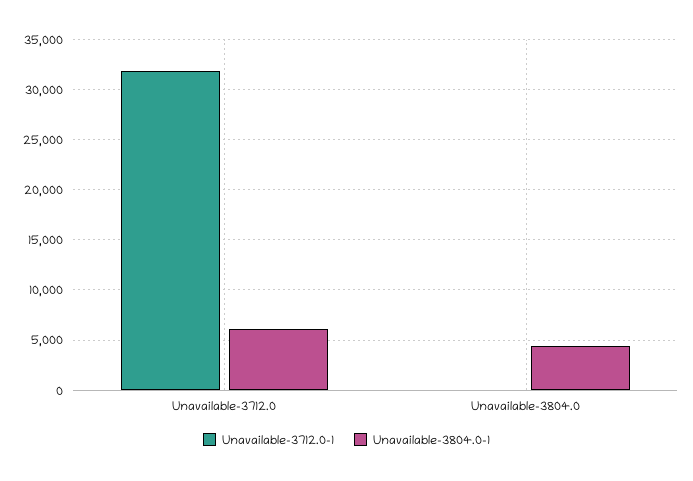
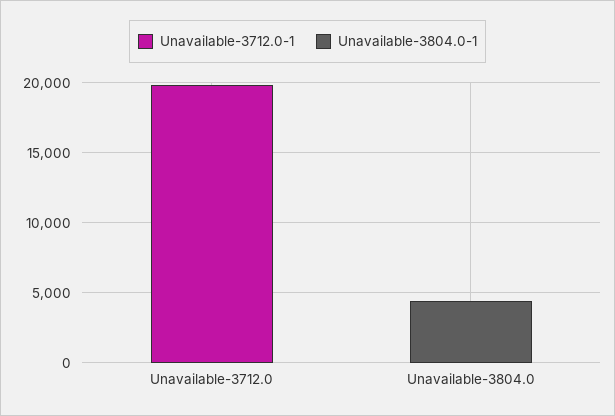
Unavailable-3712.0-1, Unavailable-3712.0: 32000 -> 20000
Unavailable-3804.0-1, Unavailable-3712.0: 6000 -> 0

